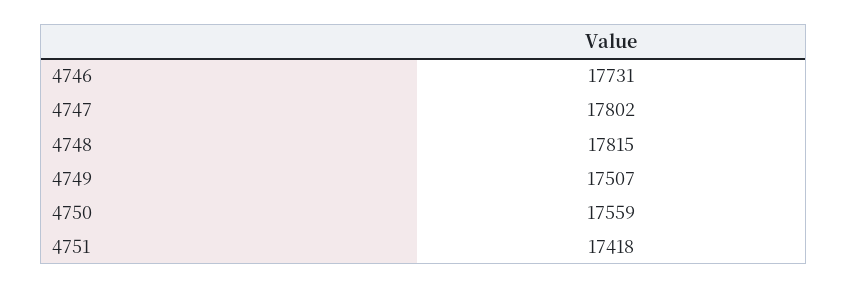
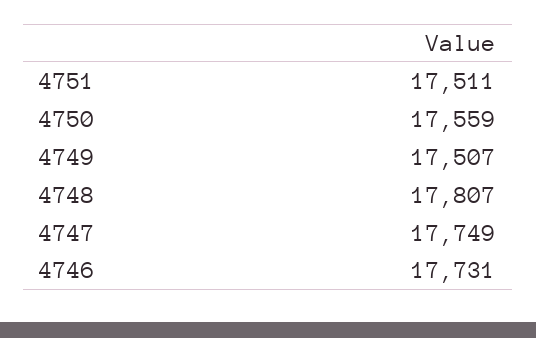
4747: 17802 -> 17749
4748: 17815 -> 17807
4751: 17418 -> 17511

